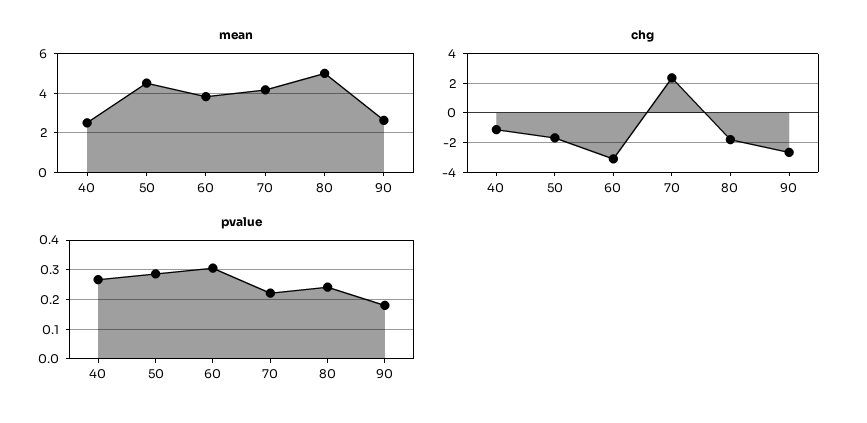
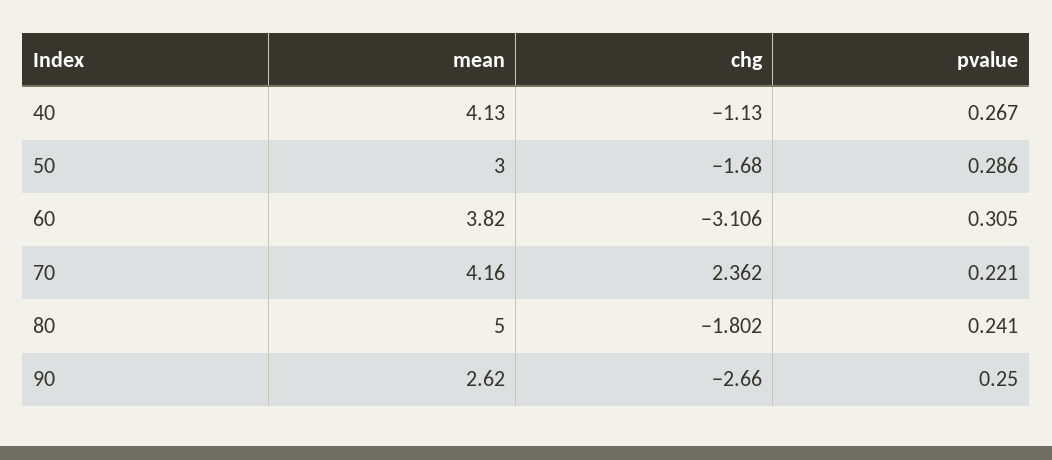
mean, 40: 2.5 -> 4.13
mean, 50: 4.5 -> 3
pvalue, 90: 0.175 -> 0.25

